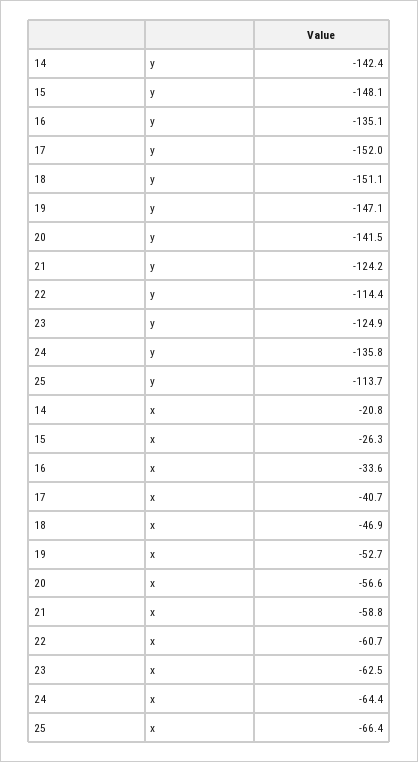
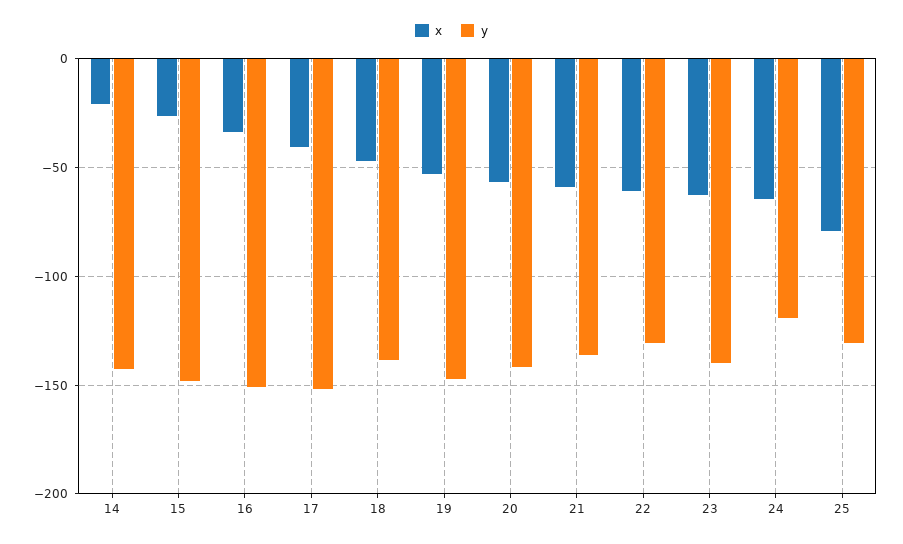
y, 16: -135.1 -> -150
y, 18: -151.1 -> -140
y, 21: -124.2 -> -135
y, 22: -114.4 -> -130
y, 23: -124.9 -> -140
y, 24: -135.8 -> -120
y, 25: -113.7 -> -130
x, 25: -66.4 -> -80

